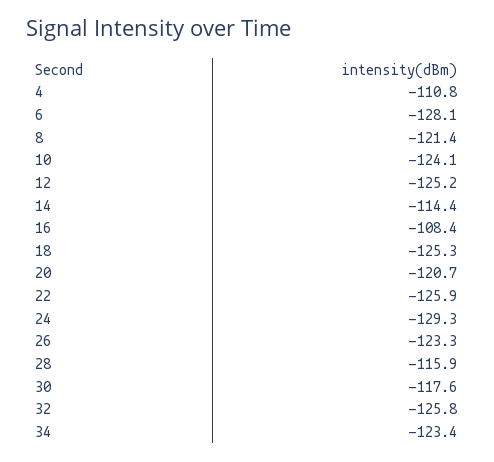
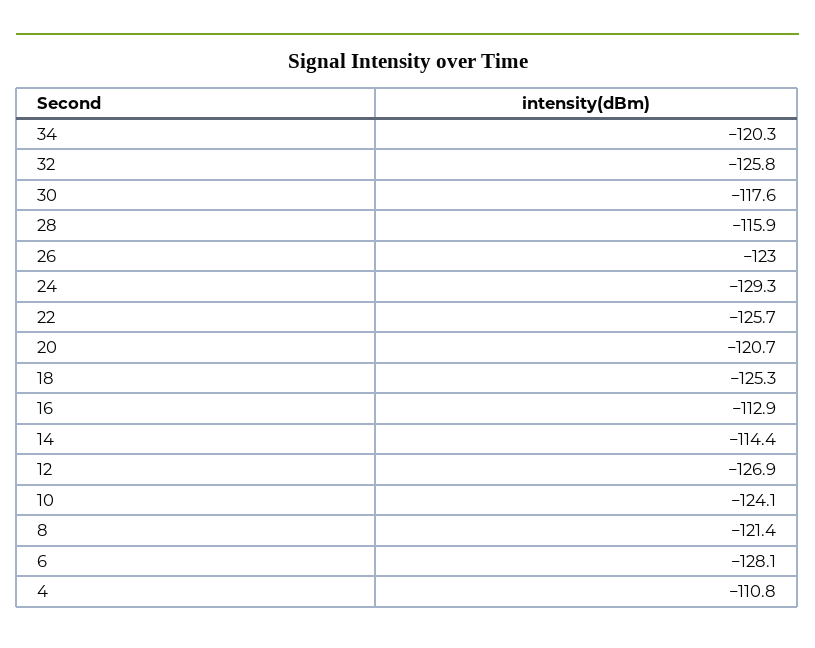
12: -125.2 -> -126.9
16: -108.4 -> -112.9
22: -125.9 -> -125.7
26: -123.3 -> -123
34: -123.4 -> -120.3

